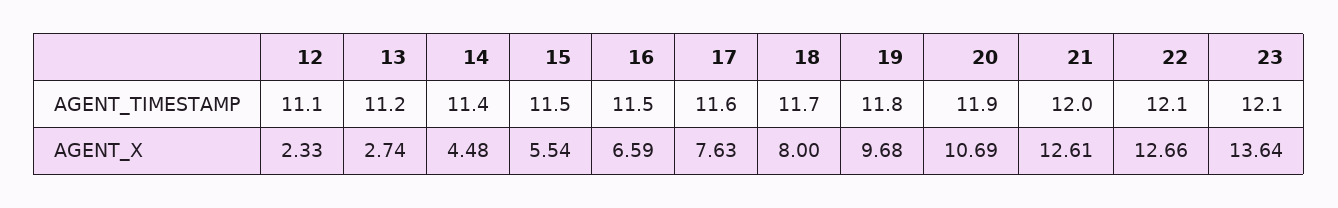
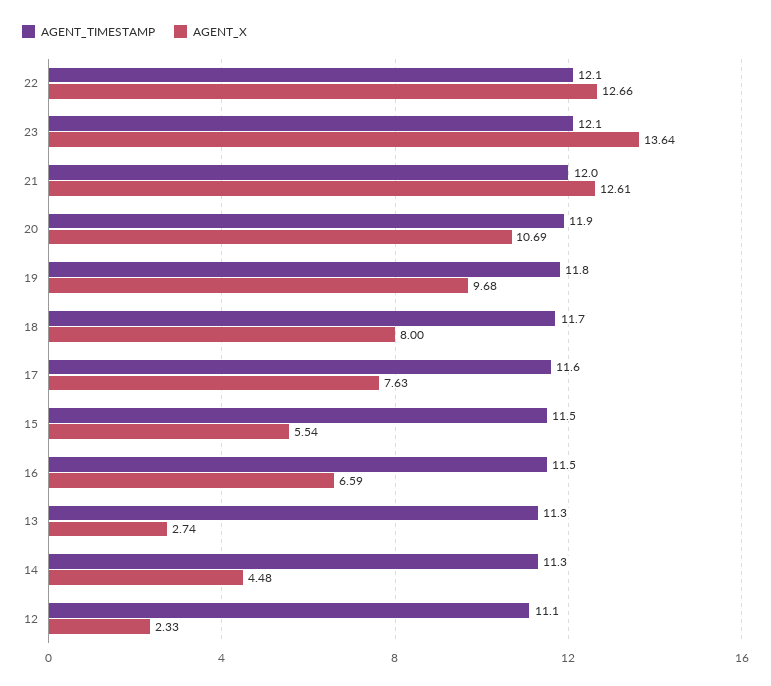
AGENT_TIMESTAMP, 13: 11.2 -> 11.3
AGENT_TIMESTAMP, 14: 11.4 -> 11.3

